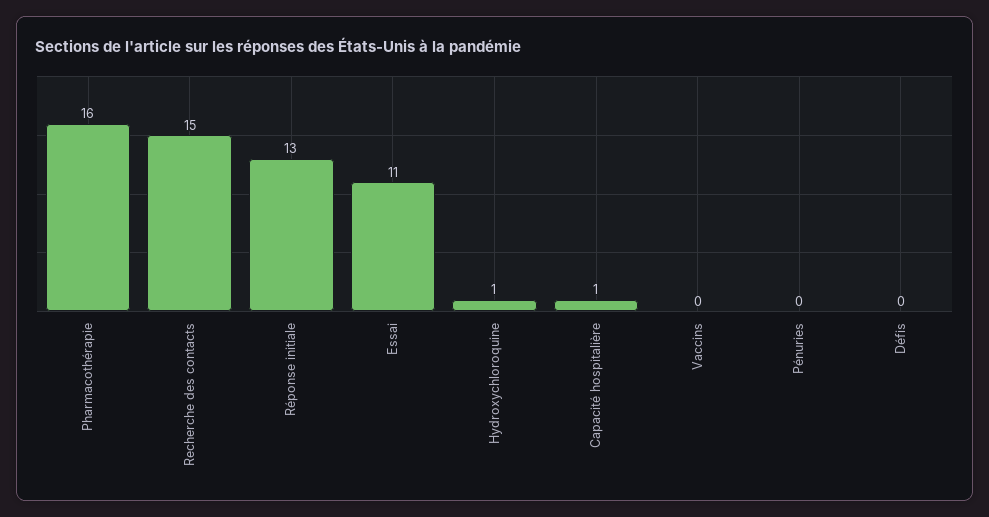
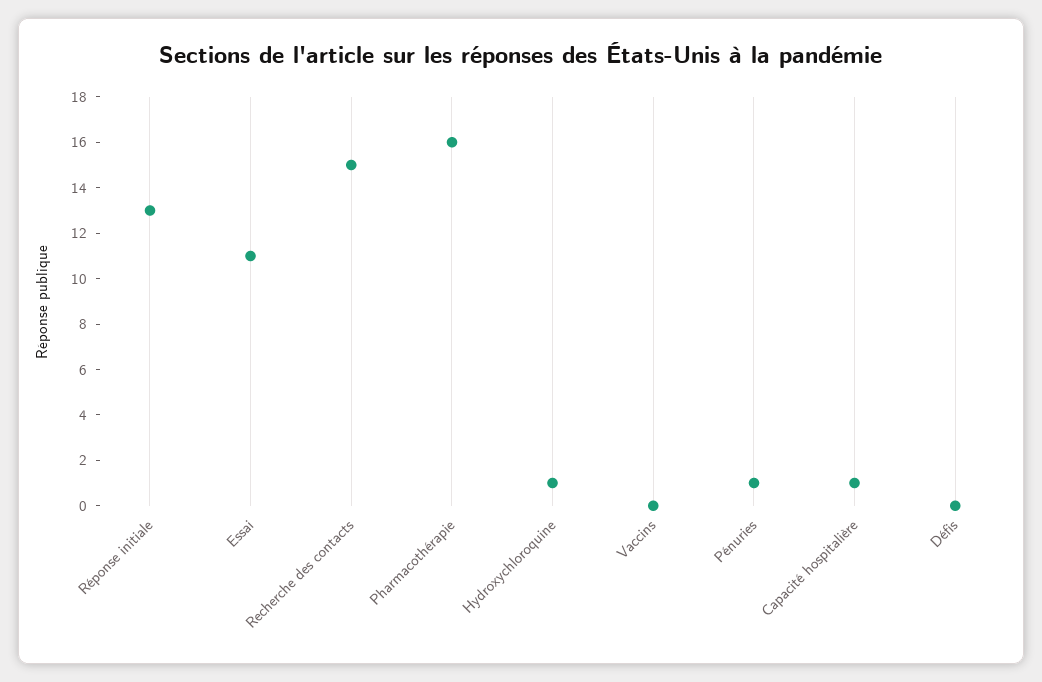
Pénuries: 0 -> 1

